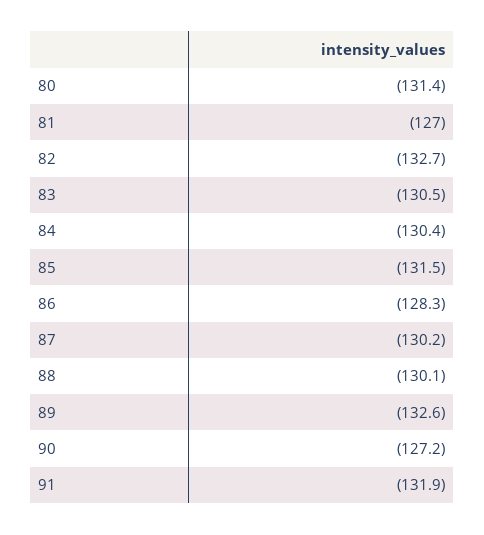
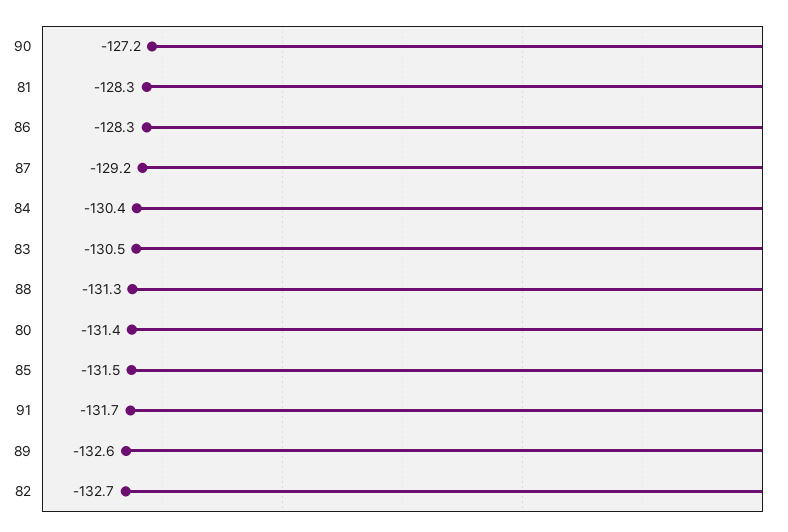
81: -127 -> -128.3
87: -130.2 -> -129.2
88: -130.1 -> -131.3
91: -131.9 -> -131.7

